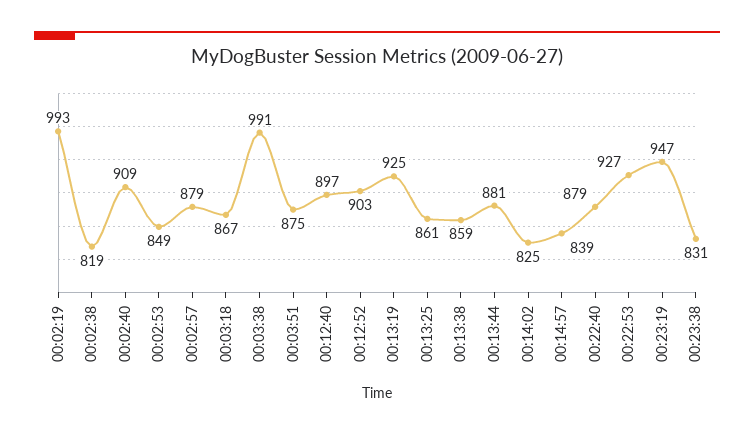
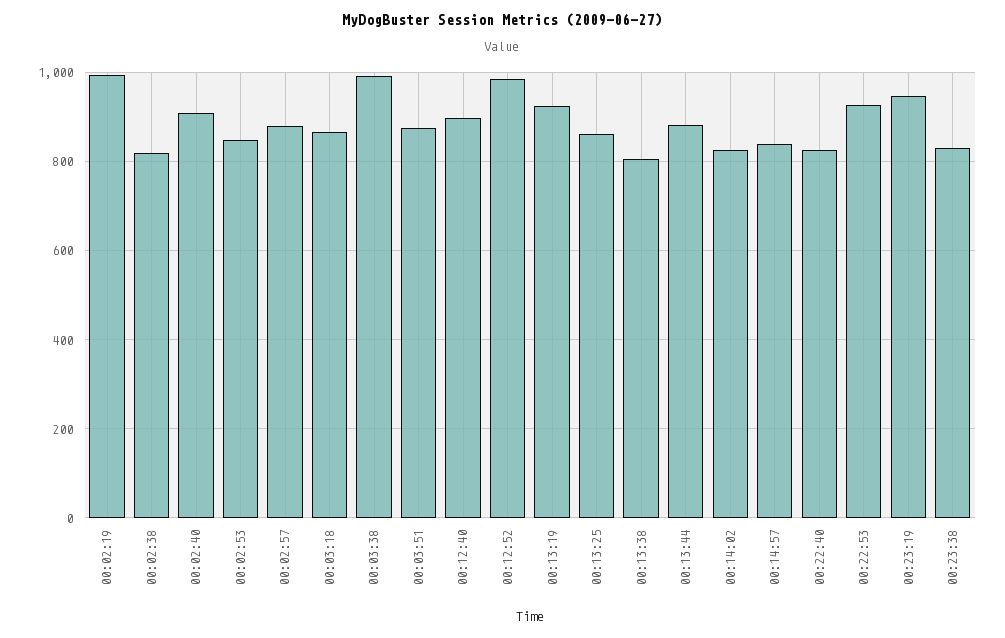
00:12:52: 903 -> 980
00:13:38: 859 -> 800
00:22:40: 879 -> 820

